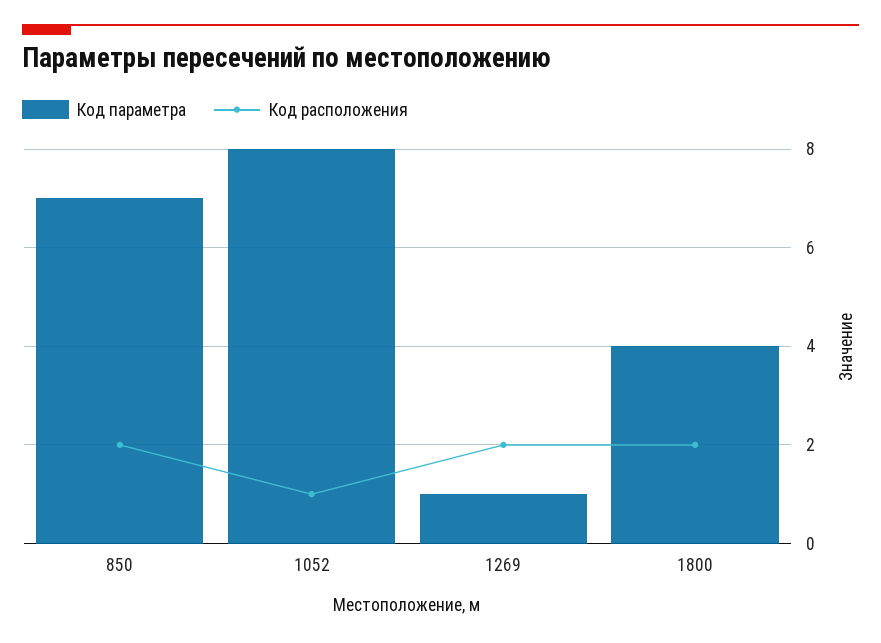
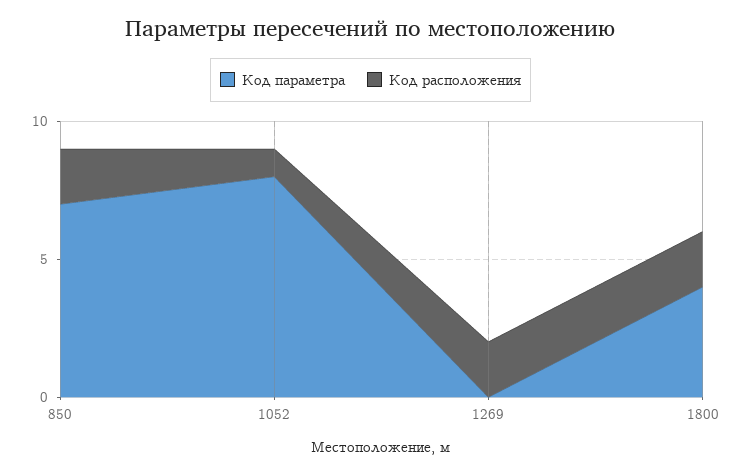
Код параметра, 1269: 1 -> 0

